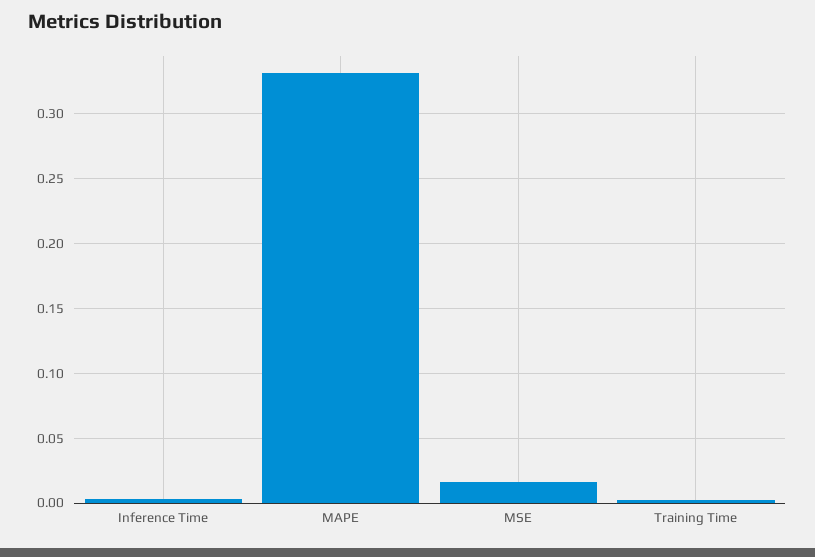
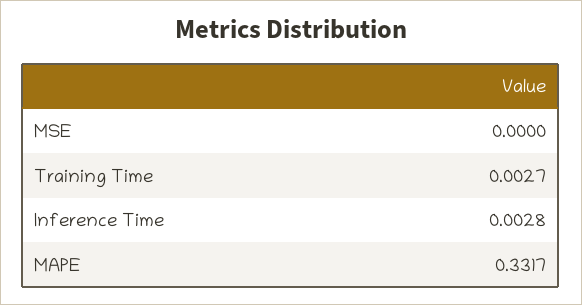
MSE: 0.015 -> 0

